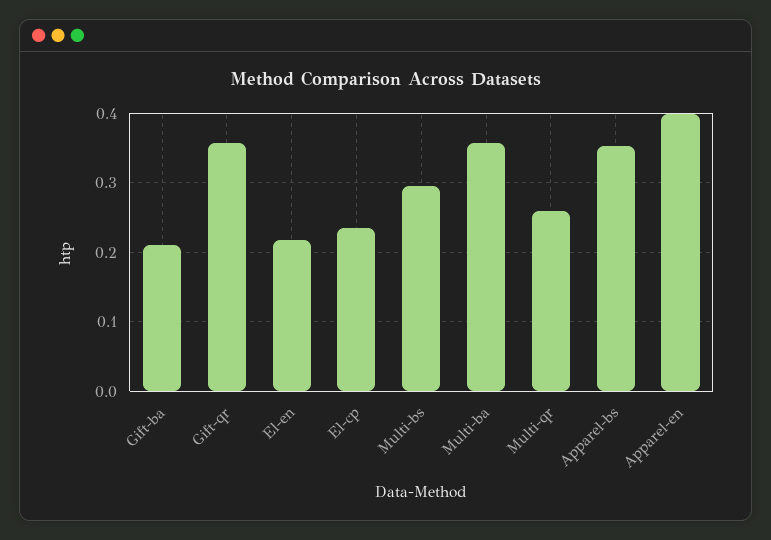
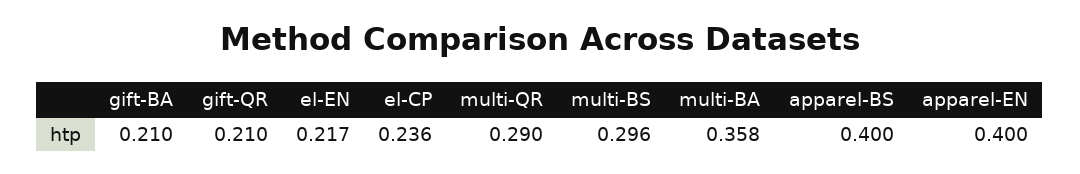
Gift-qr: 0.36 -> 0.21
Multi-qr: 0.26 -> 0.29
Apparel-bs: 0.35 -> 0.4

